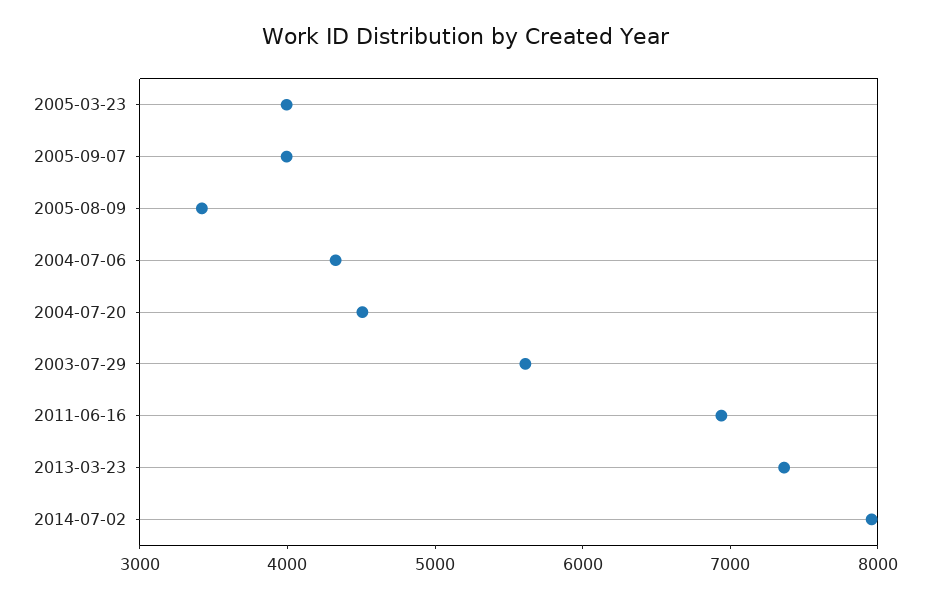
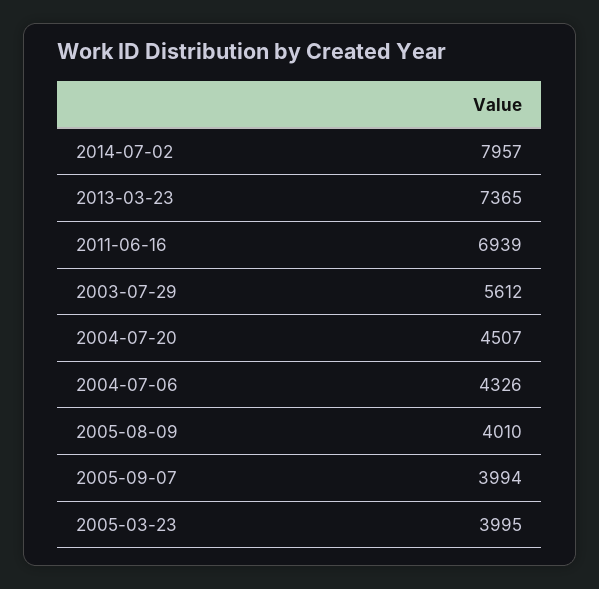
2005-08-09: 3400 -> 4010

